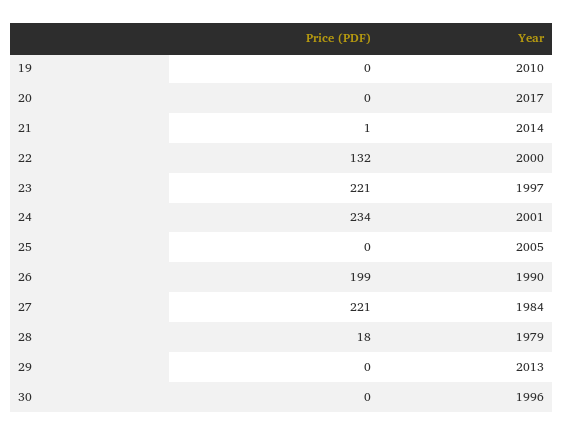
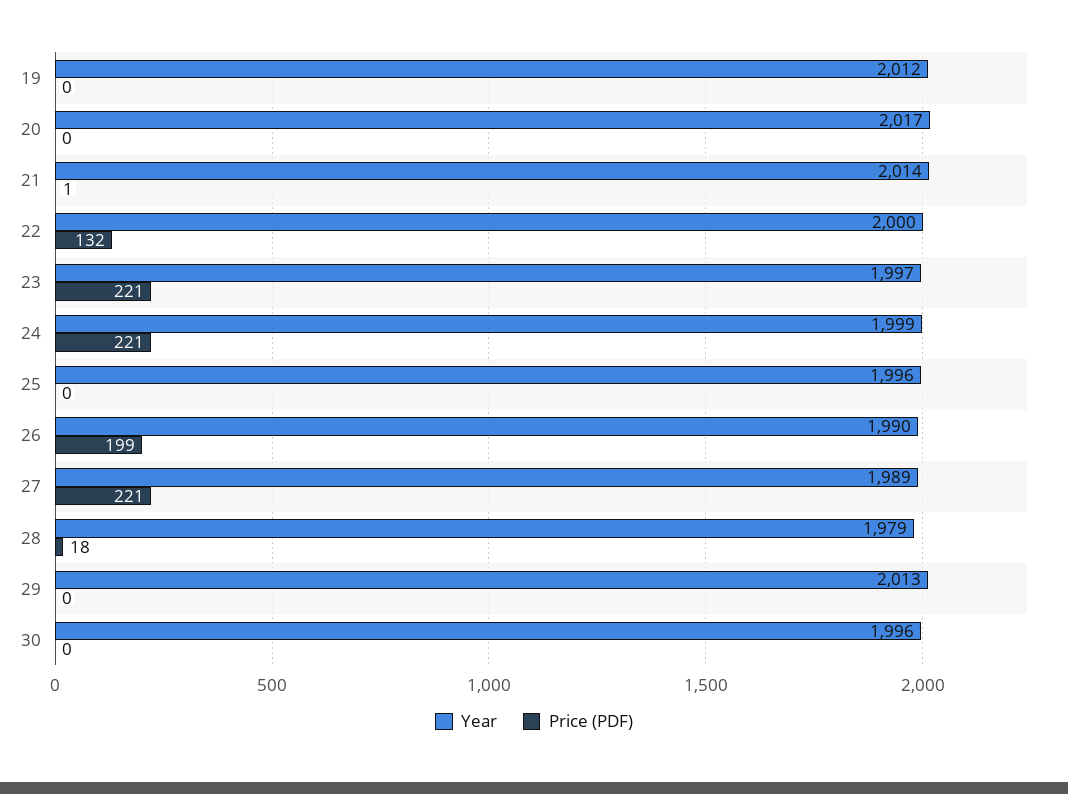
Year, 19: 2010 -> 2012
Price (PDF), 24: 234 -> 221
Year, 24: 2001 -> 1999
Year, 25: 2005 -> 1996
Year, 27: 1984 -> 1989

